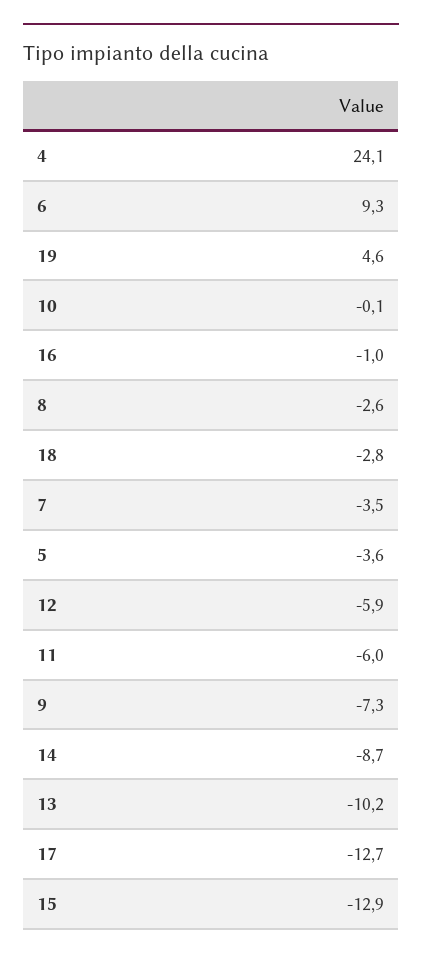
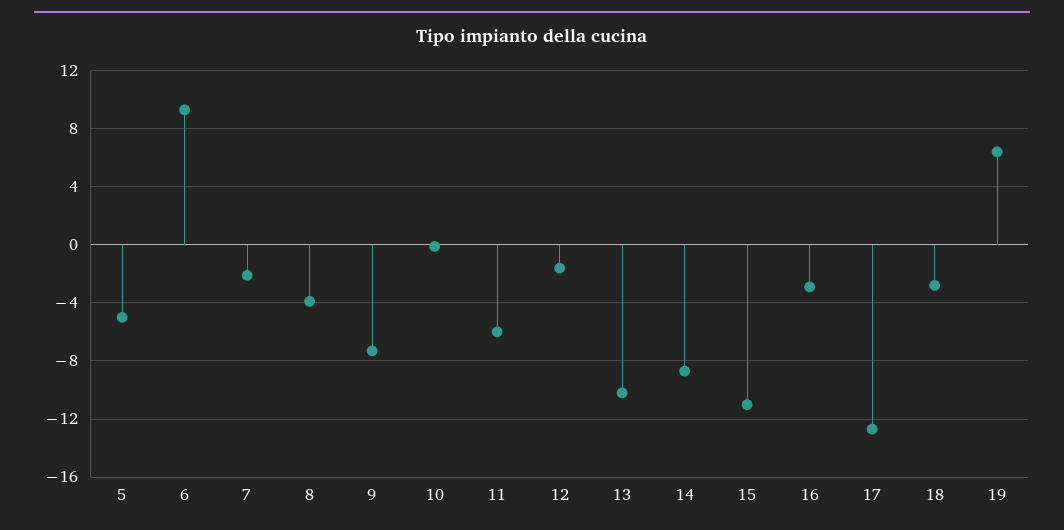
4: 24.1 -> none
19: 4.6 -> 6.5
16: -1 -> -3
8: -2.6 -> -4
7: -3.5 -> -2
5: -3.6 -> -5
12: -5.9 -> -1.5
15: -12.9 -> -11

